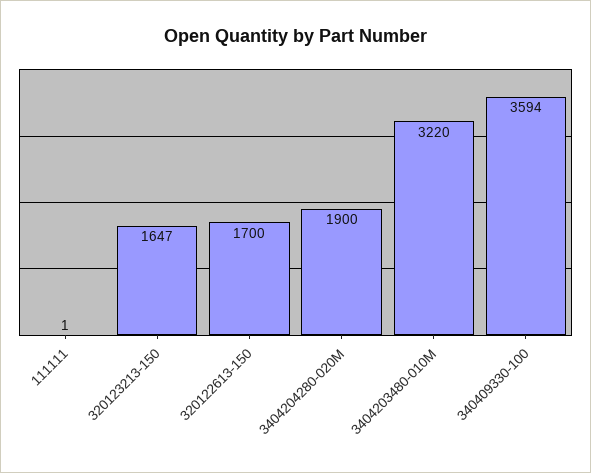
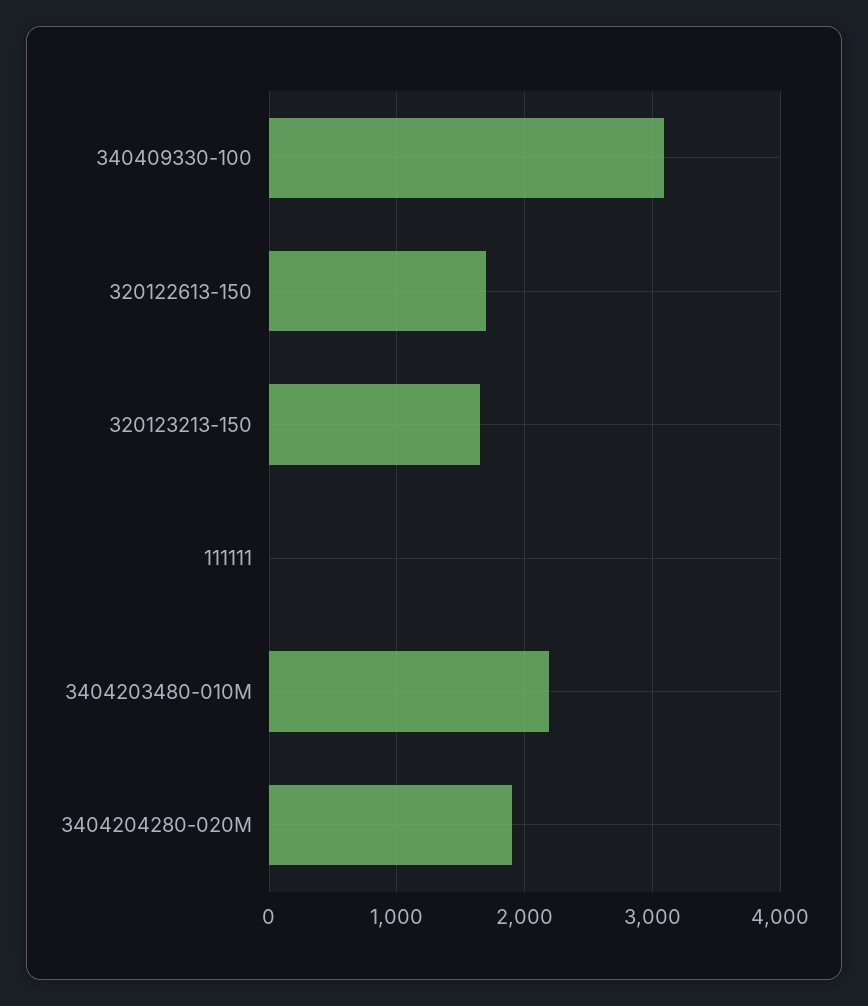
3404203480-010M: 3220 -> 2200
340409330-100: 3594 -> 3100

